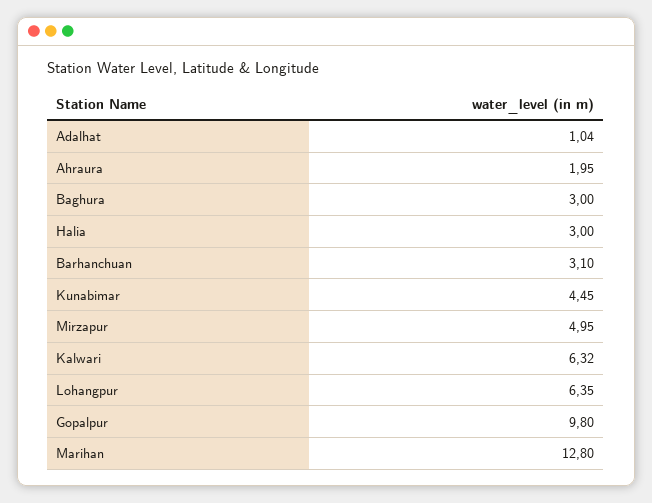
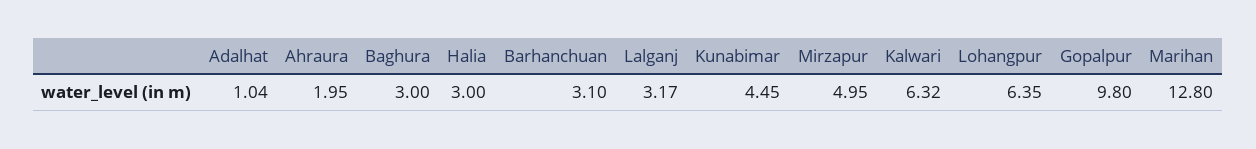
Lalganj: none -> 3.17

